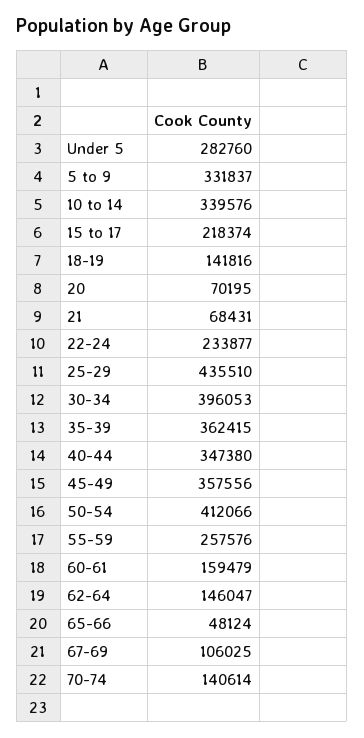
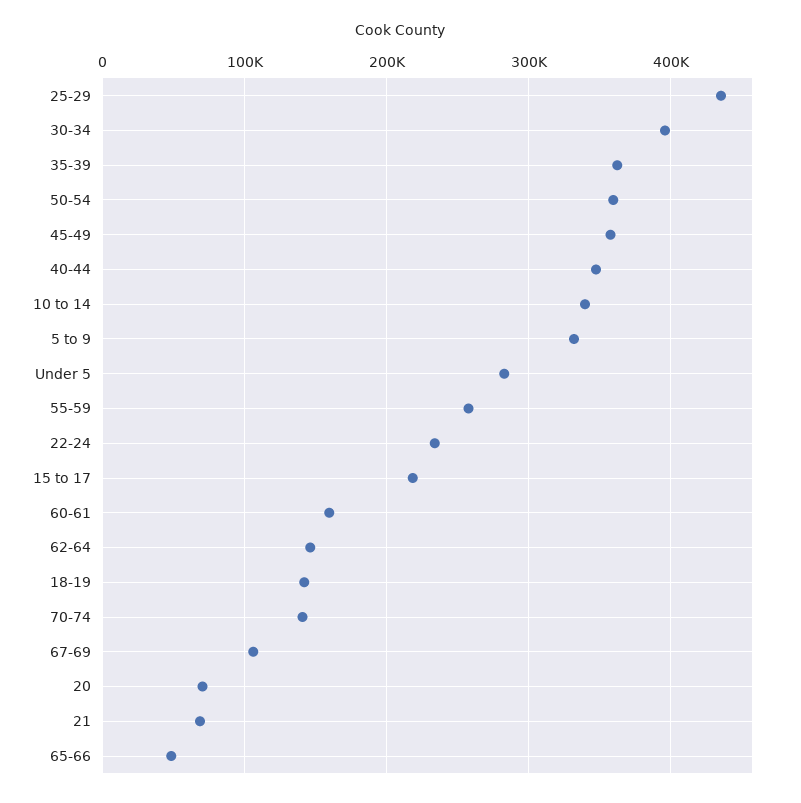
50-54: 412066 -> 360000

